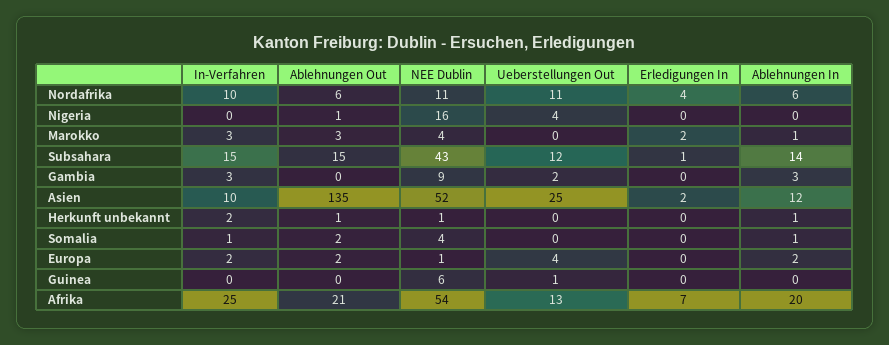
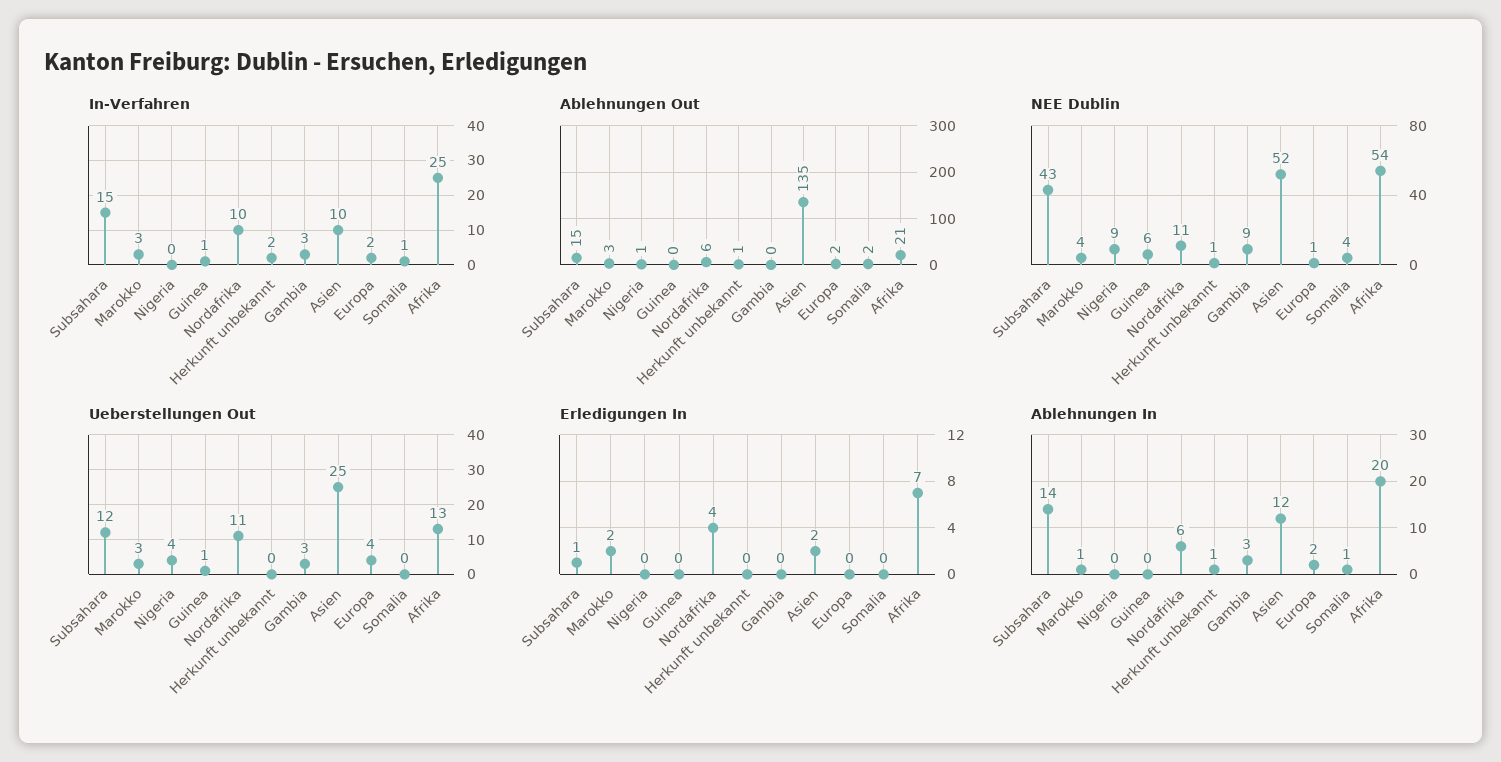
NEE Dublin, Nigeria: 16 -> 9
Ueberstellungen Out, Marokko: 0 -> 3
Ueberstellungen Out, Gambia: 2 -> 3
In-Verfahren, Guinea: 0 -> 1

